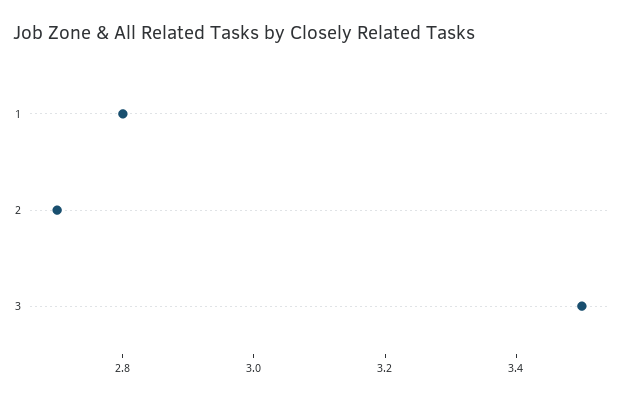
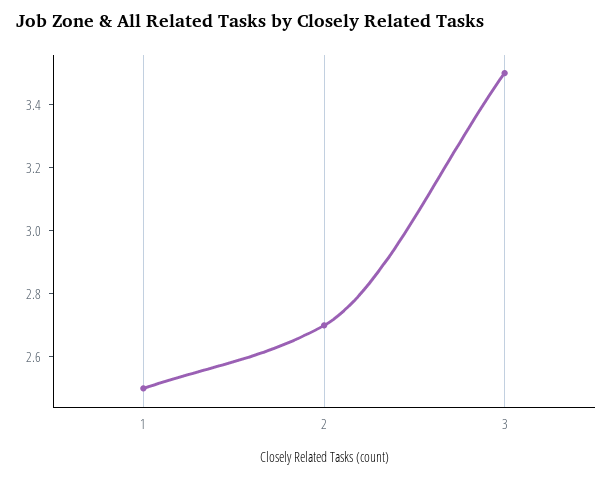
1: 2.8 -> 2.5

